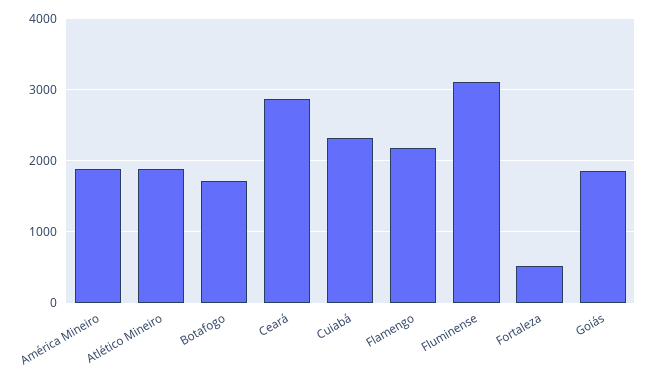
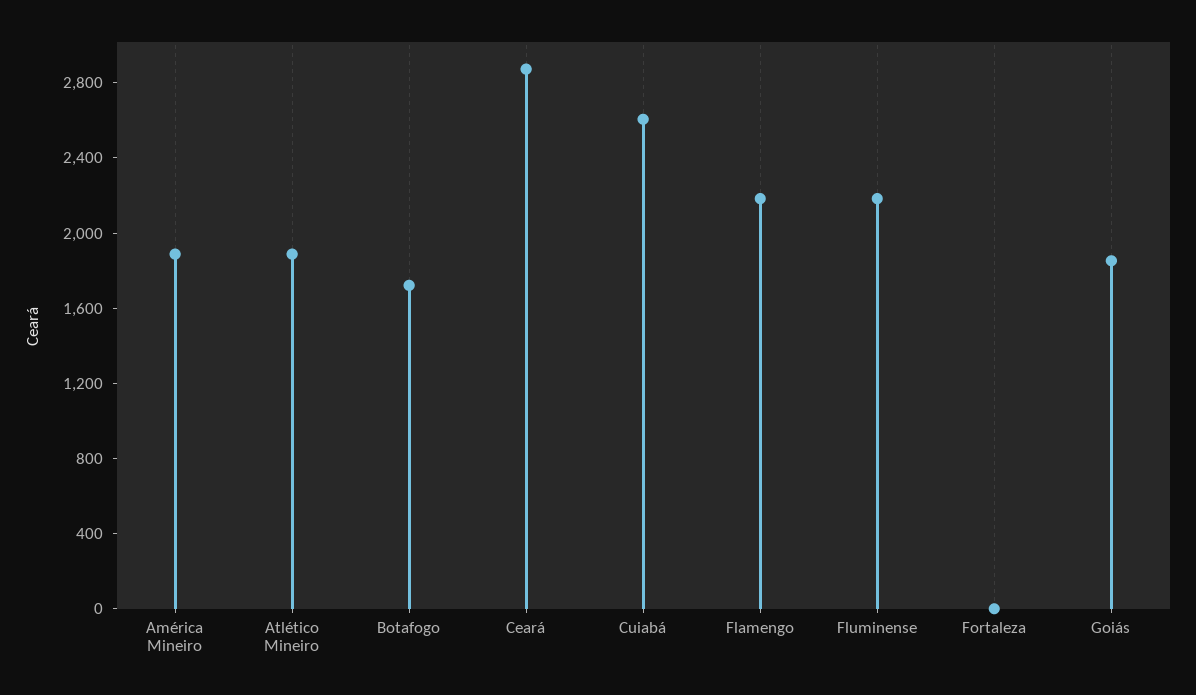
Cuiabá: 2300 -> 2600
Fluminense: 3100 -> 2200
Fortaleza: 500 -> 0

